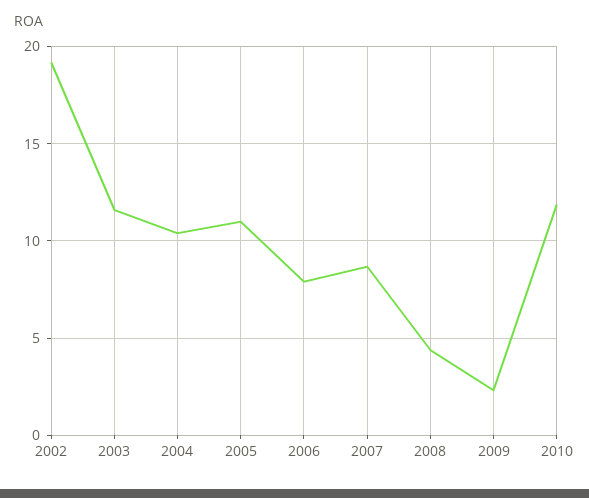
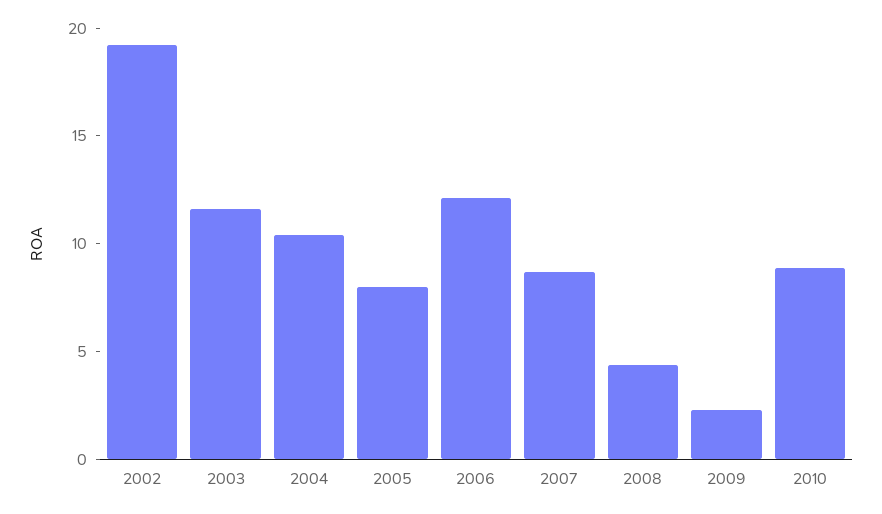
2005: 11 -> 8
2006: 8 -> 12
2010: 12 -> 9

